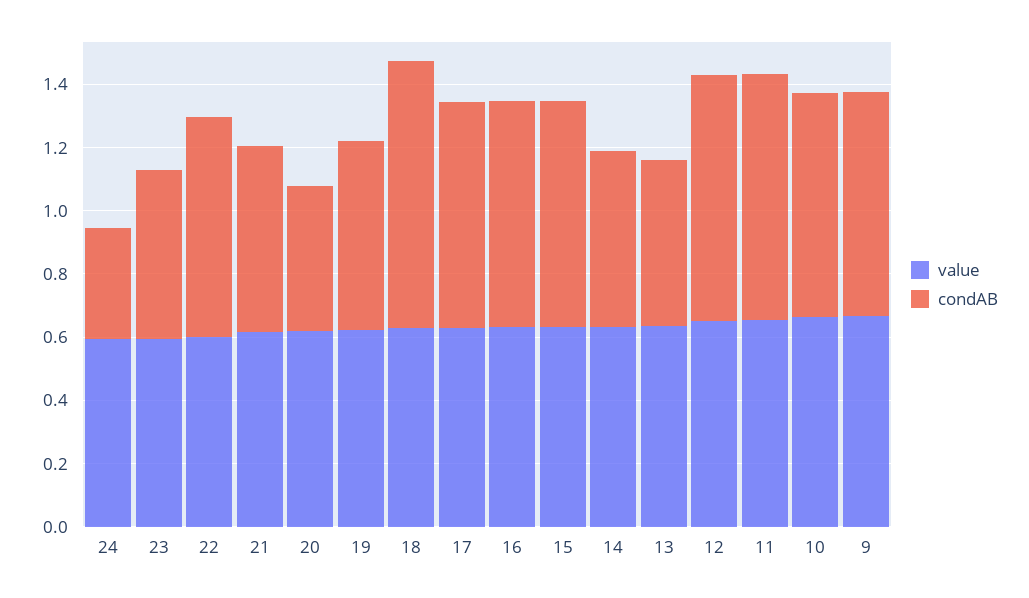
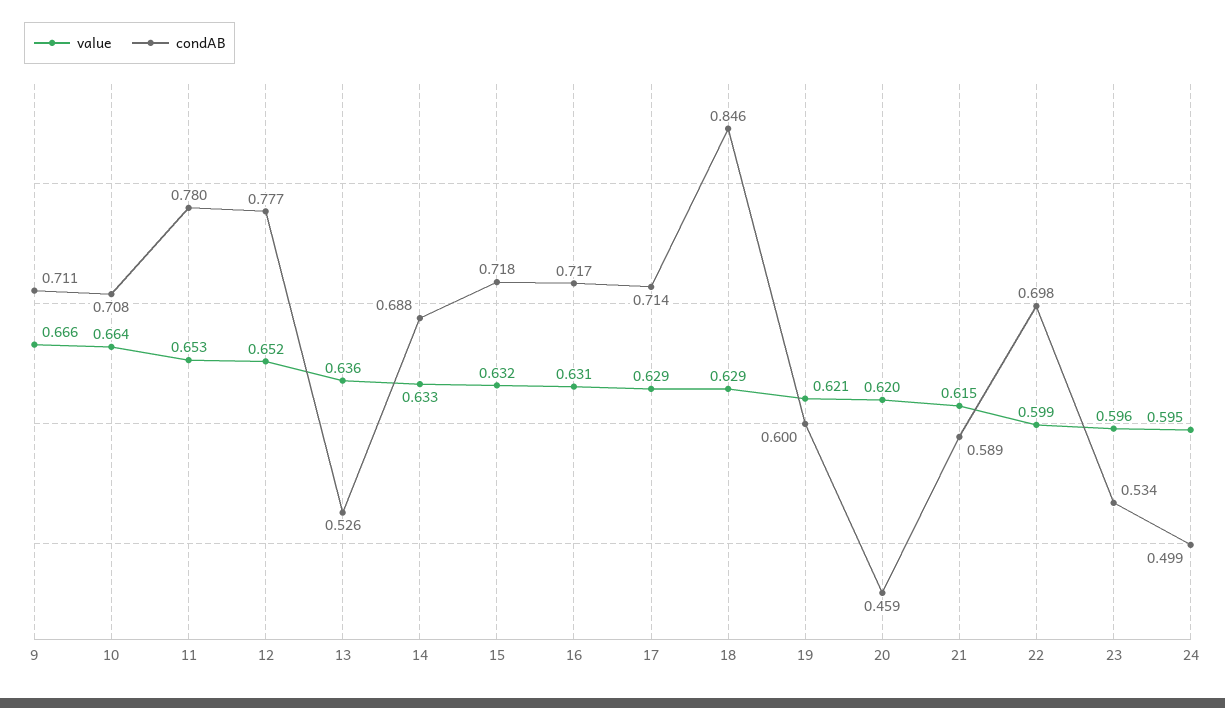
condAB, 24: 0.35 -> 0.499
condAB, 14: 0.55 -> 0.688

